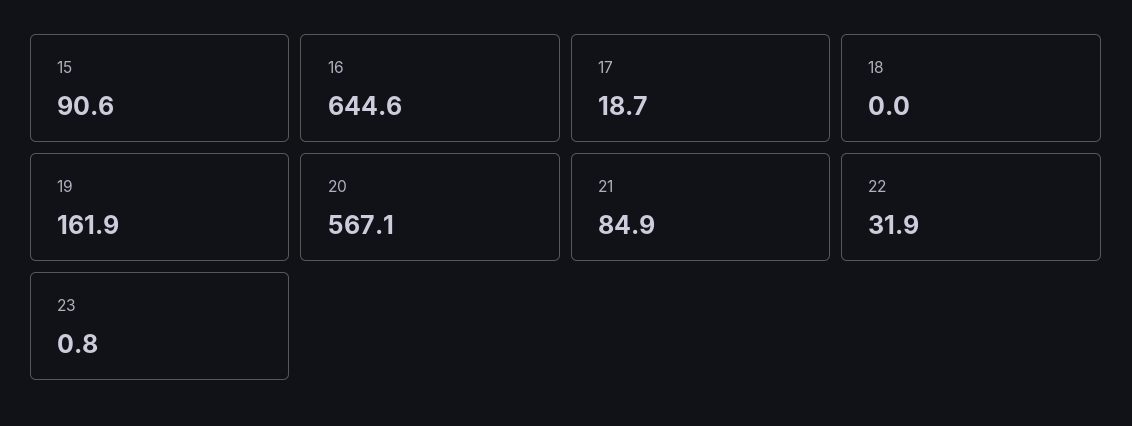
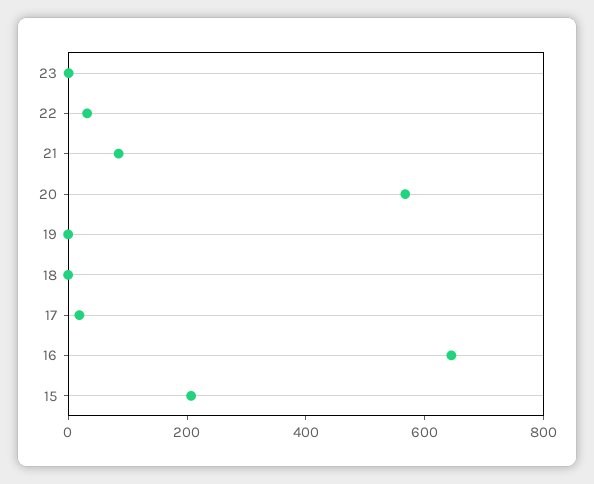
15: 90.6 -> 200
19: 161.9 -> 0

